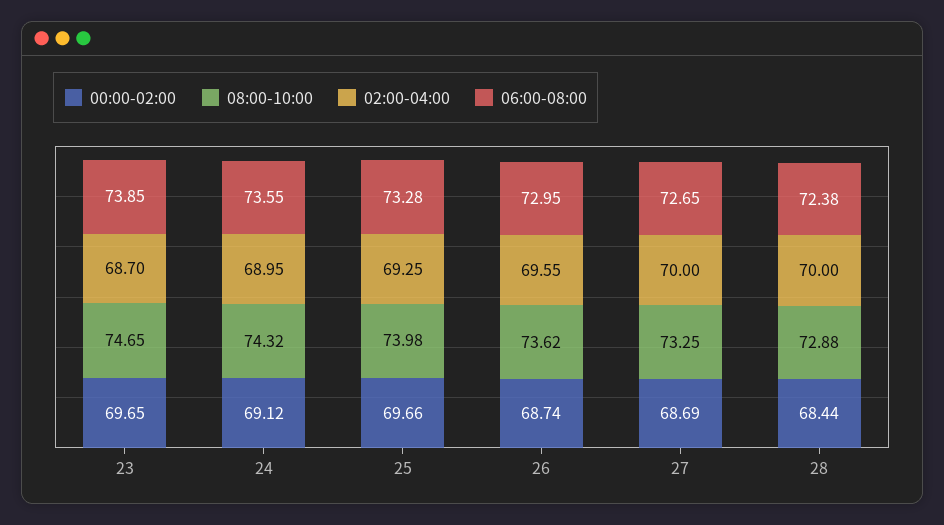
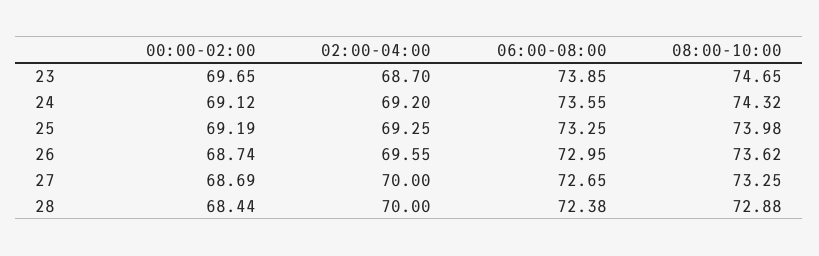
02:00-04:00, 24: 68.95 -> 69.2
00:00-02:00, 25: 69.66 -> 69.19
06:00-08:00, 25: 73.28 -> 73.25

